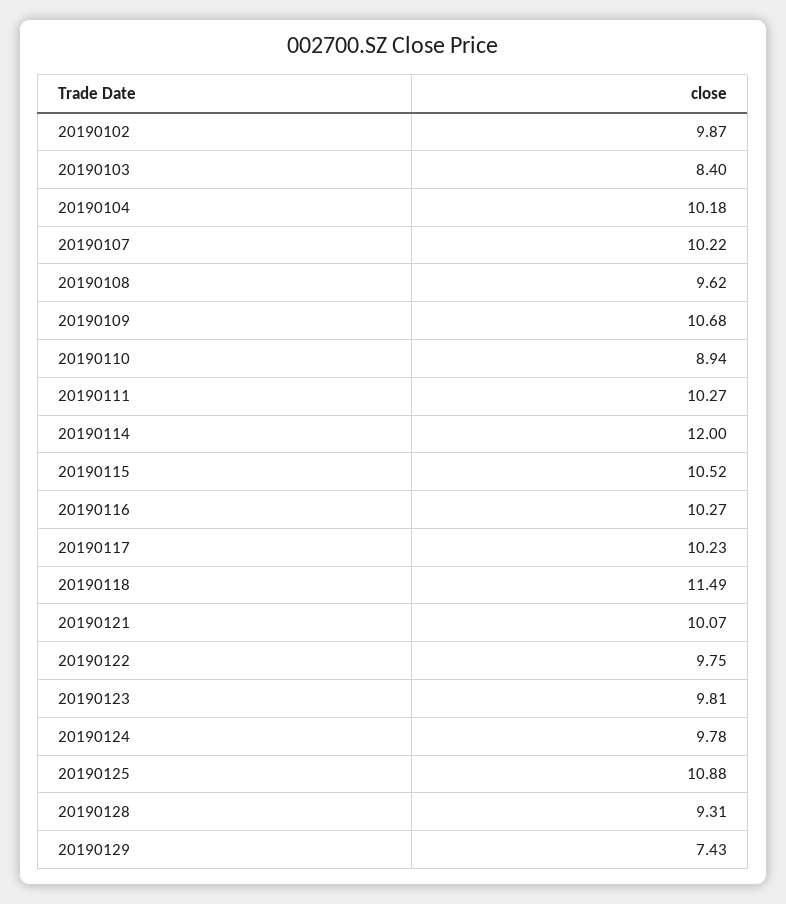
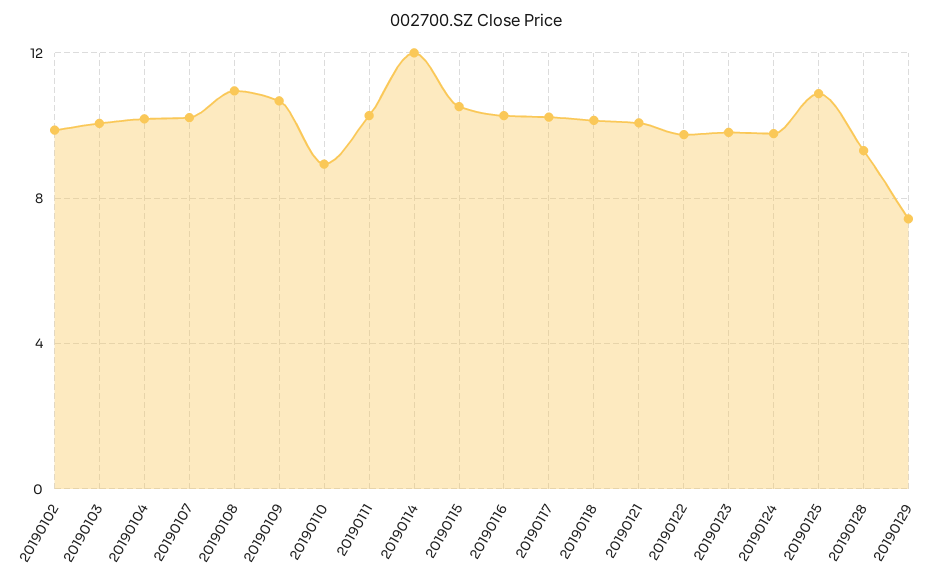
20190103: 8.4 -> 10
20190108: 9.62 -> 11
20190118: 11.49 -> 10

